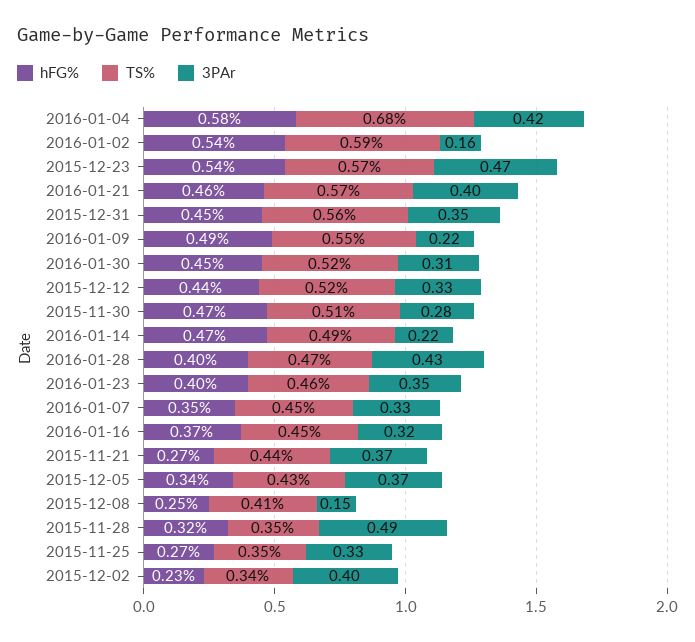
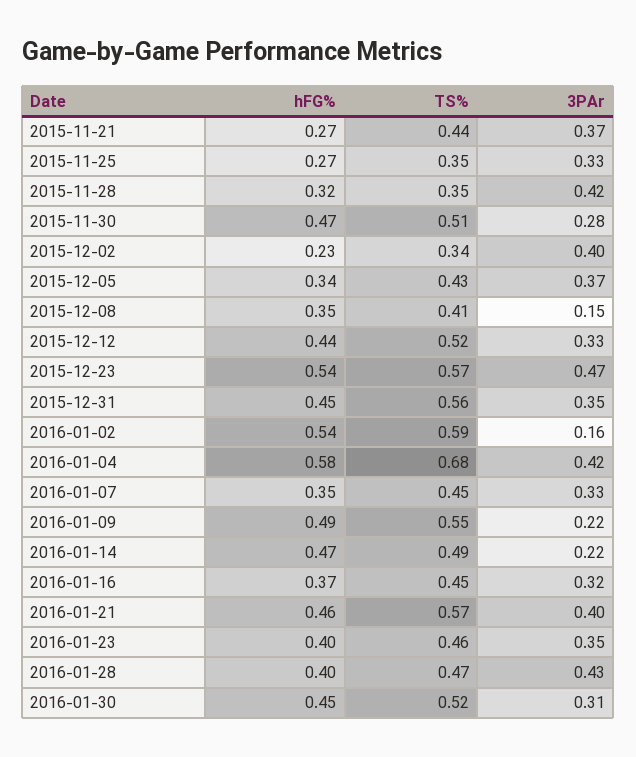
hFG%, 2015-12-08: 0.25 -> 0.35
3PAr, 2015-11-28: 0.49 -> 0.42

